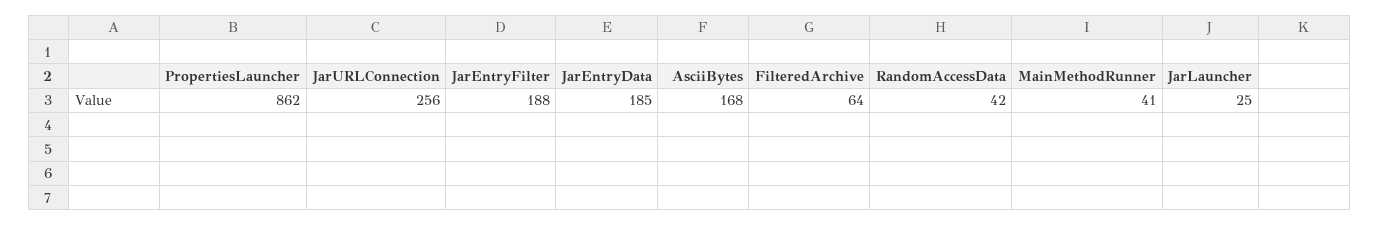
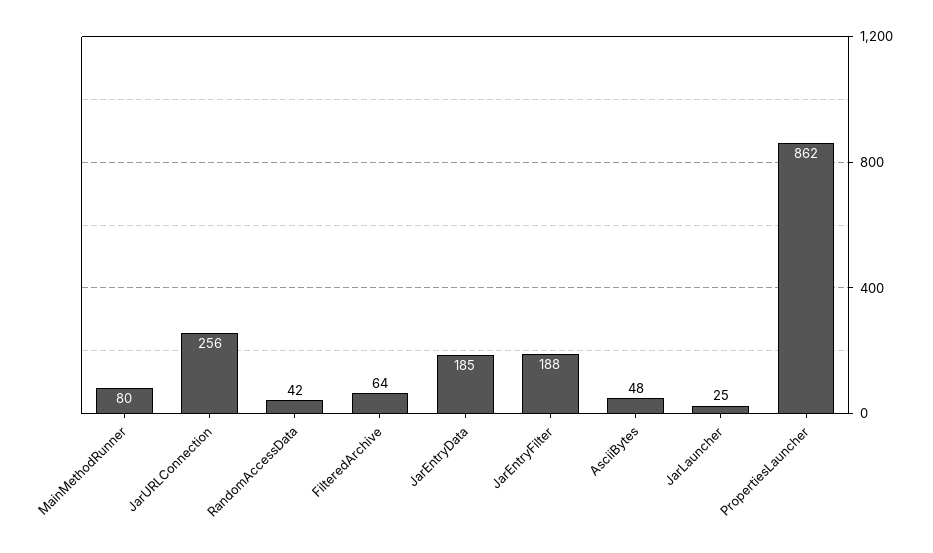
AsciiBytes: 168 -> 48
MainMethodRunner: 41 -> 80

